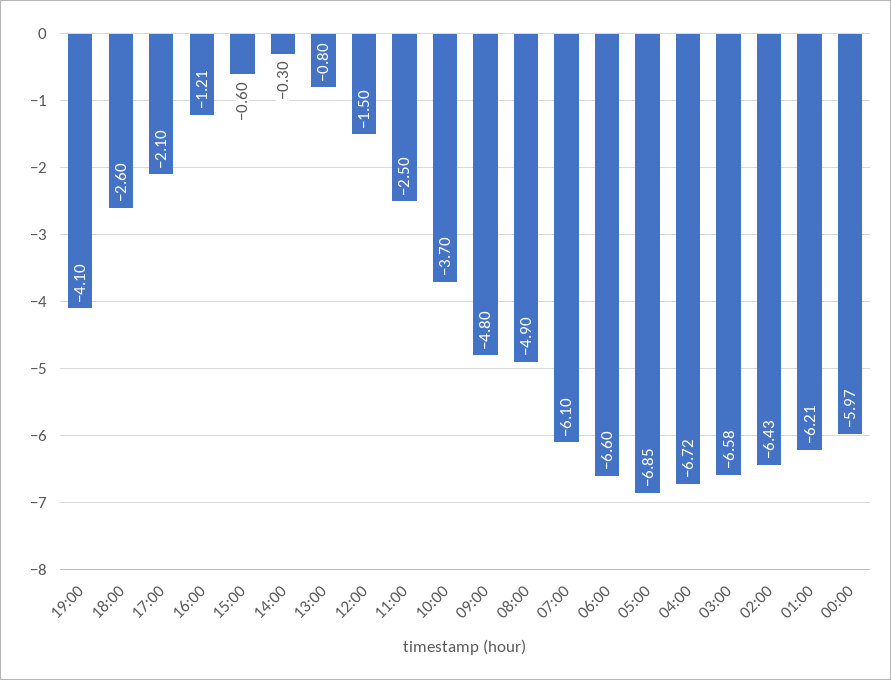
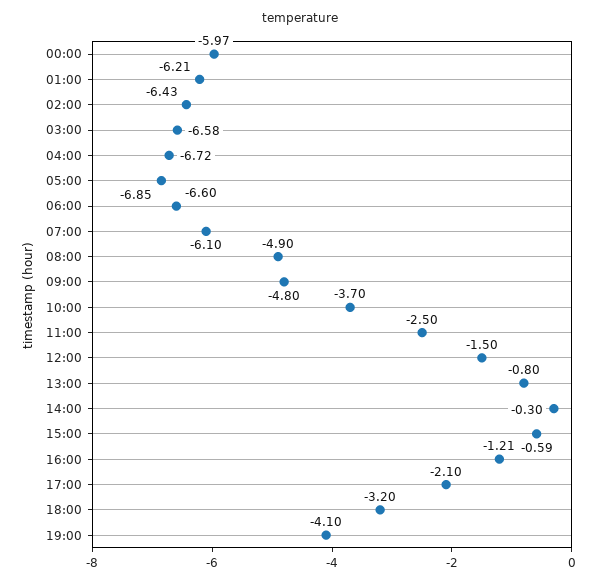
18:00: -2.6 -> -3.2
15:00: -0.6 -> -0.59

